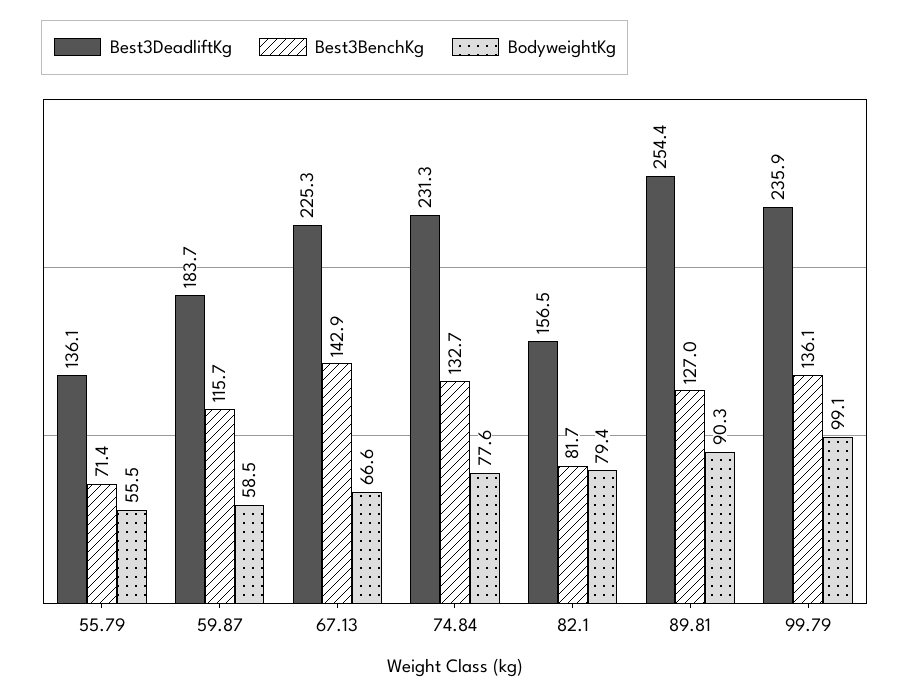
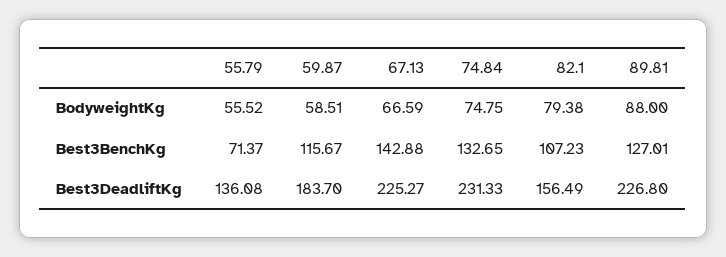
BodyweightKg, 74.84: 77.6 -> 74.75
Best3BenchKg, 82.1: 81.7 -> 107.23
Best3DeadliftKg, 89.81: 254.4 -> 226.8
BodyweightKg, 89.81: 90.3 -> 88
Best3DeadliftKg, 99.79: 235.9 -> none
Best3BenchKg, 99.79: 136.1 -> none
BodyweightKg, 99.79: 99.1 -> none

